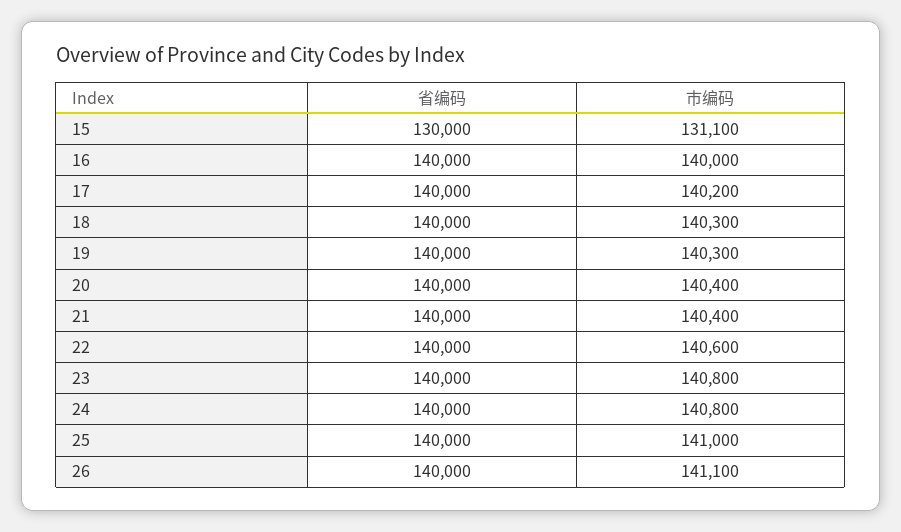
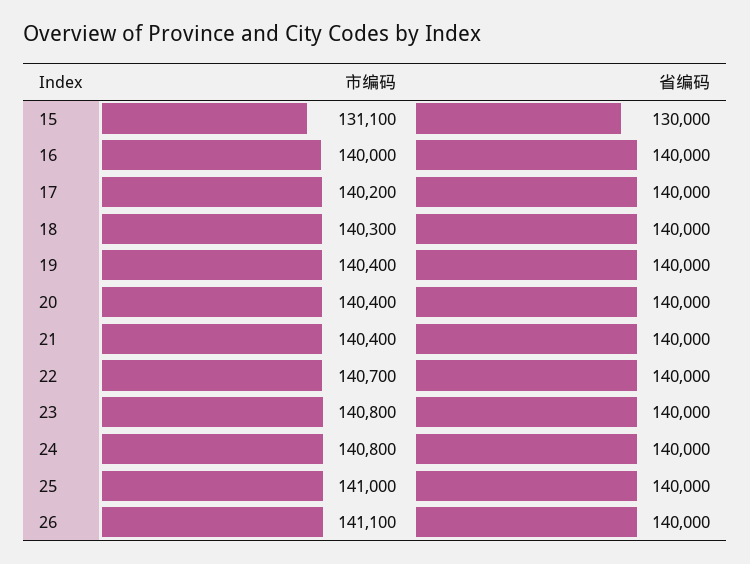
市编码, 19: 140300 -> 140400
市编码, 22: 140600 -> 140700

